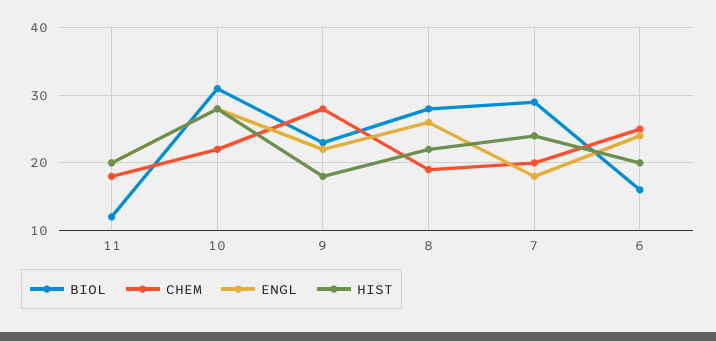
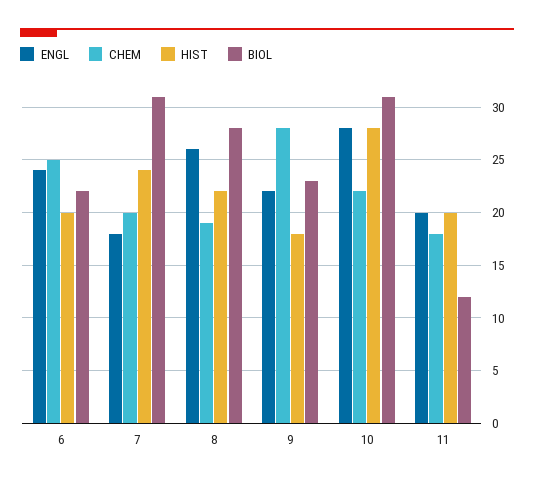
BIOL, 7: 29 -> 31
BIOL, 6: 16 -> 22

